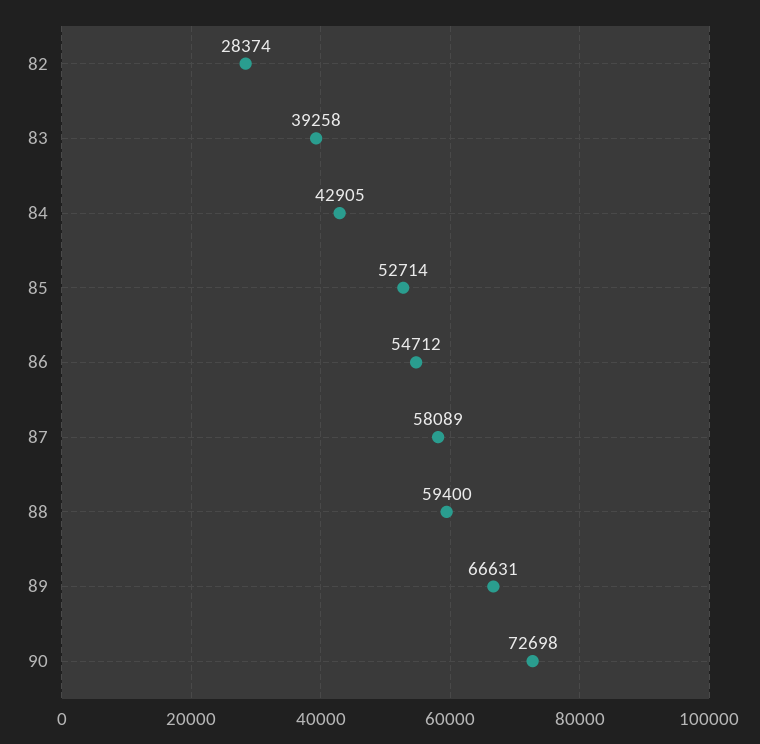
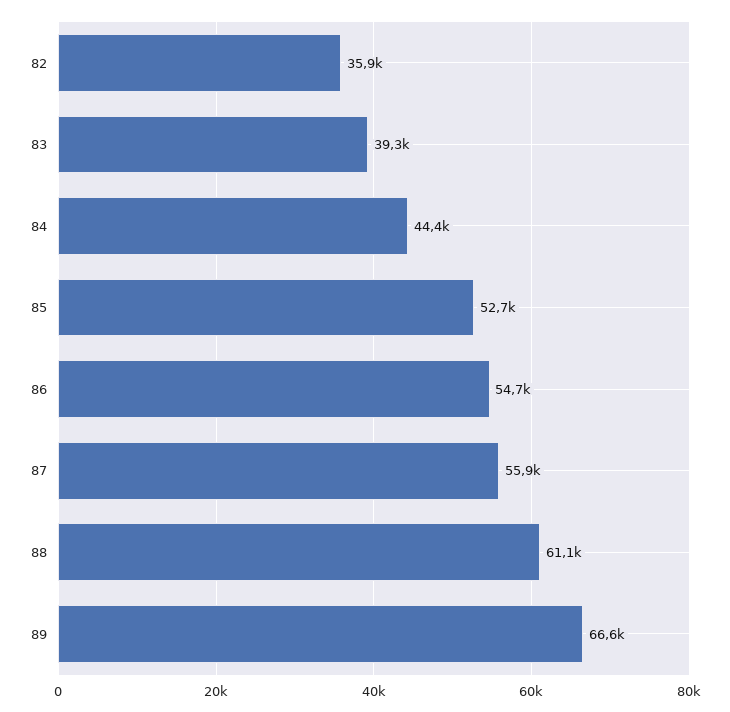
82: 28374 -> 35900
84: 42905 -> 44400
87: 58089 -> 55900
88: 59400 -> 61100
90: 72698 -> none

